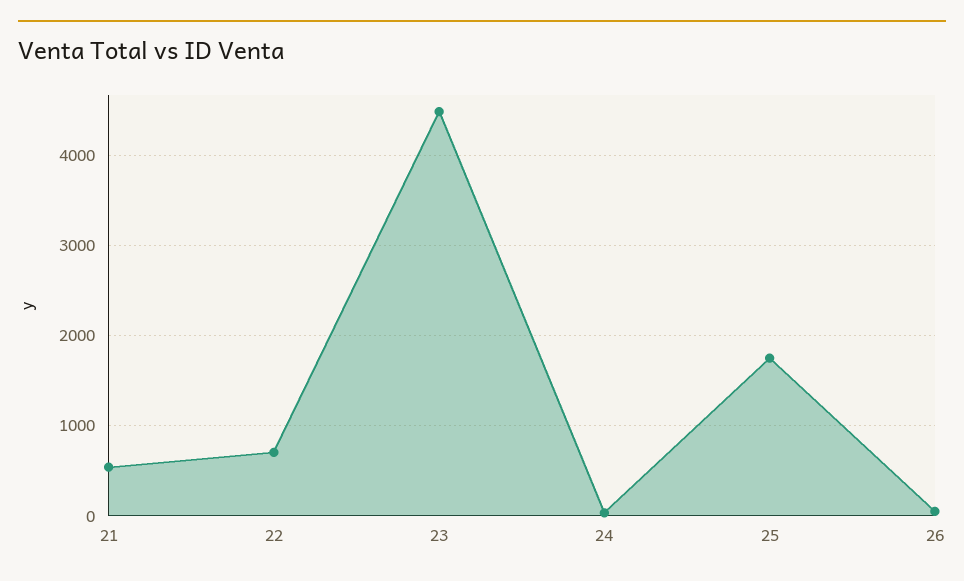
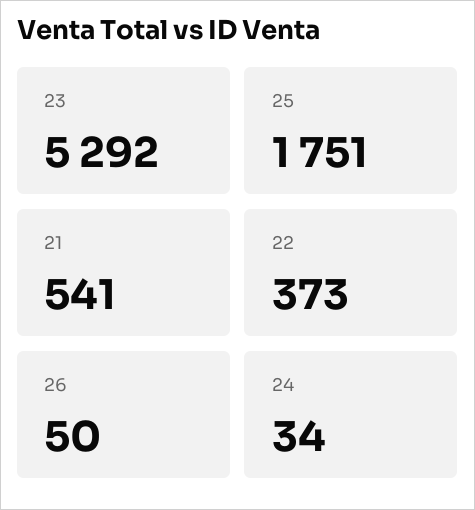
22: 700 -> 373
23: 4500 -> 5292

